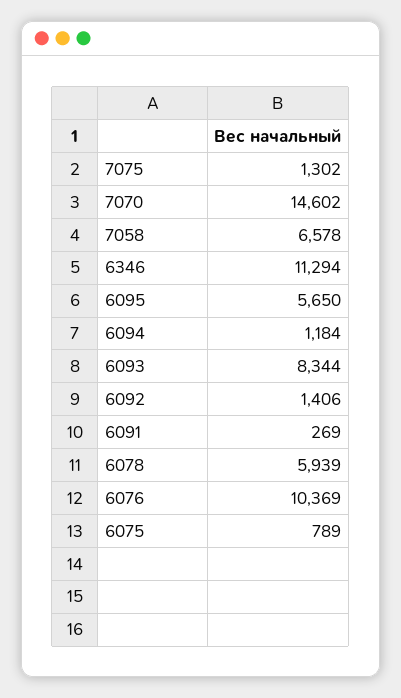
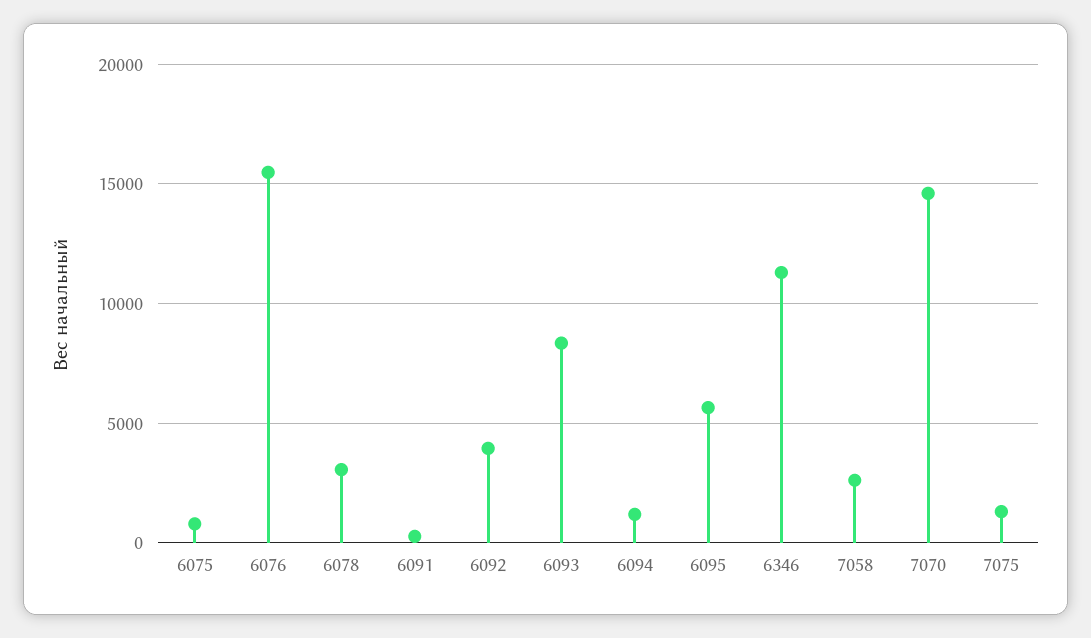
7058: 6578 -> 2500
6092: 1406 -> 4000
6078: 5939 -> 3000
6076: 10369 -> 15500

